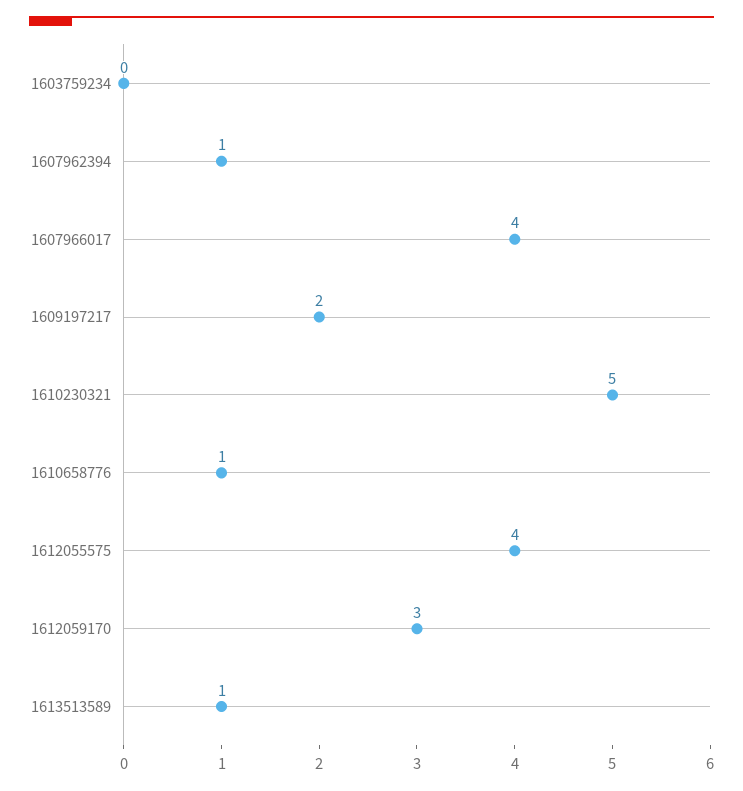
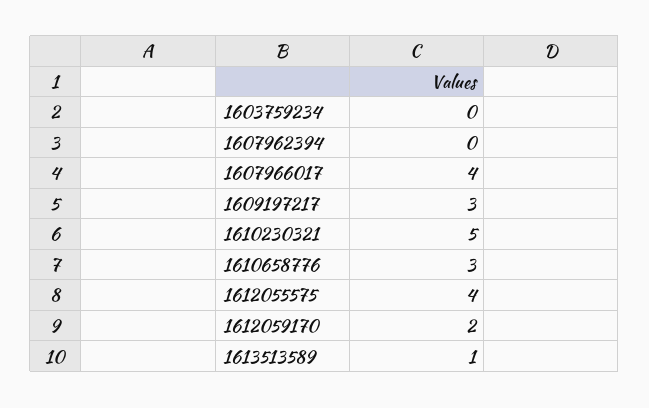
1607962394: 1 -> 0
1609197217: 2 -> 3
1610658776: 1 -> 3
1612059170: 3 -> 2

